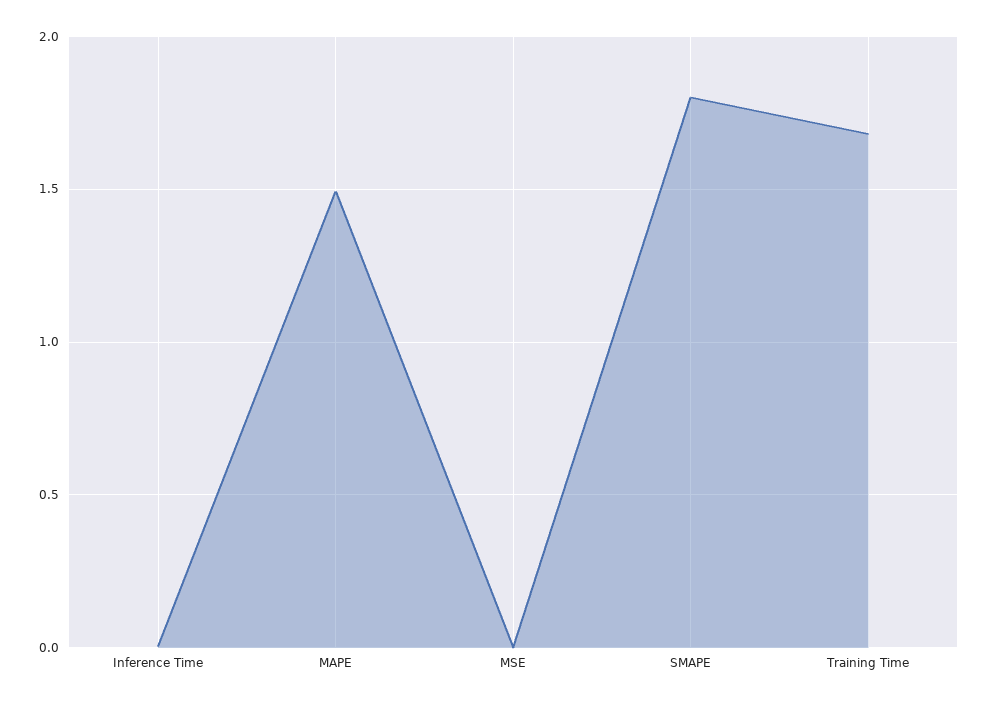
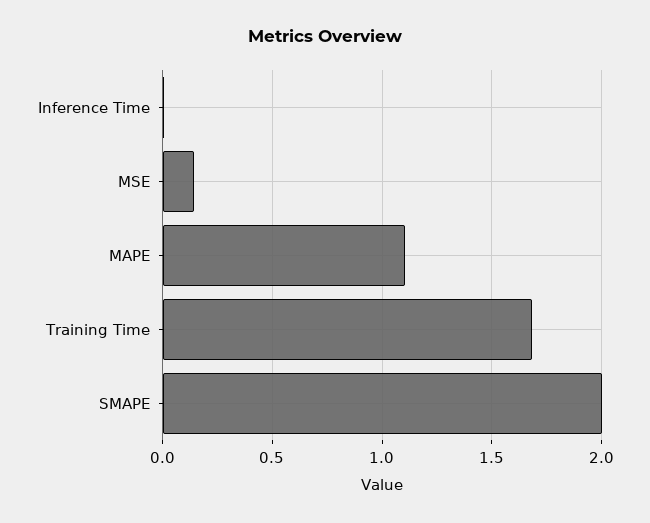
MAPE: 1.5 -> 1.1
MSE: 0 -> 0.15
SMAPE: 1.8 -> 2

